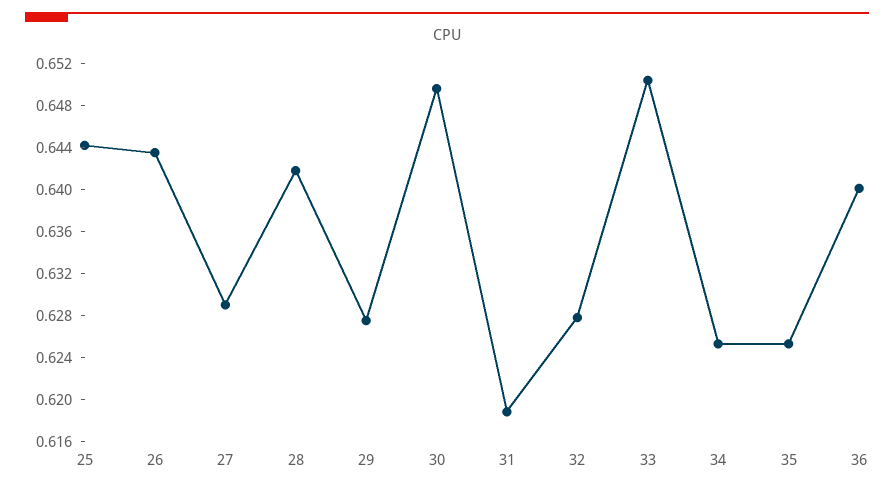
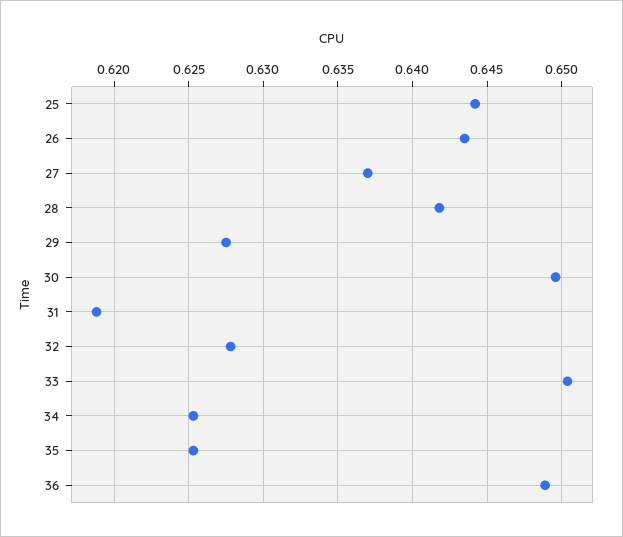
27: 0.629 -> 0.637
36: 0.64 -> 0.649

